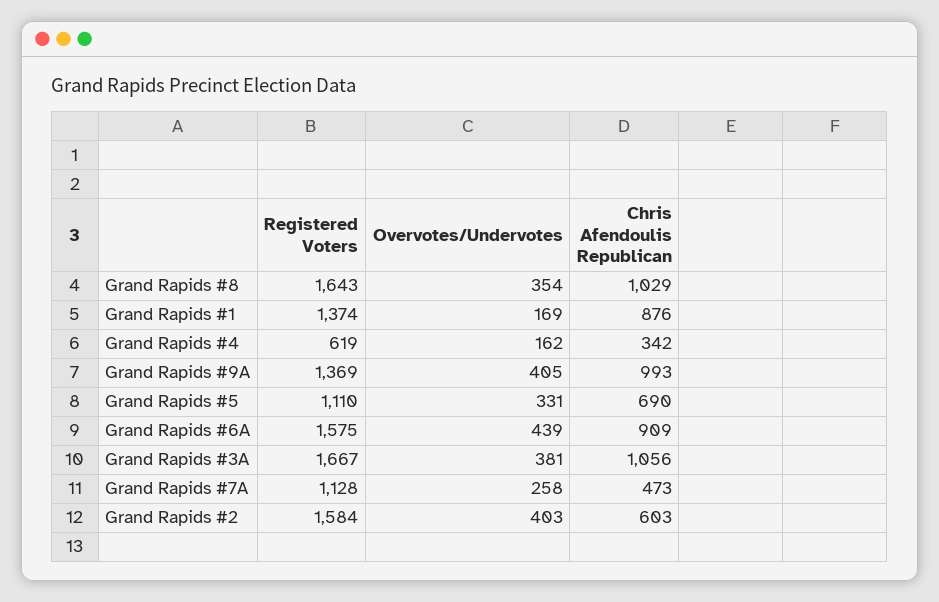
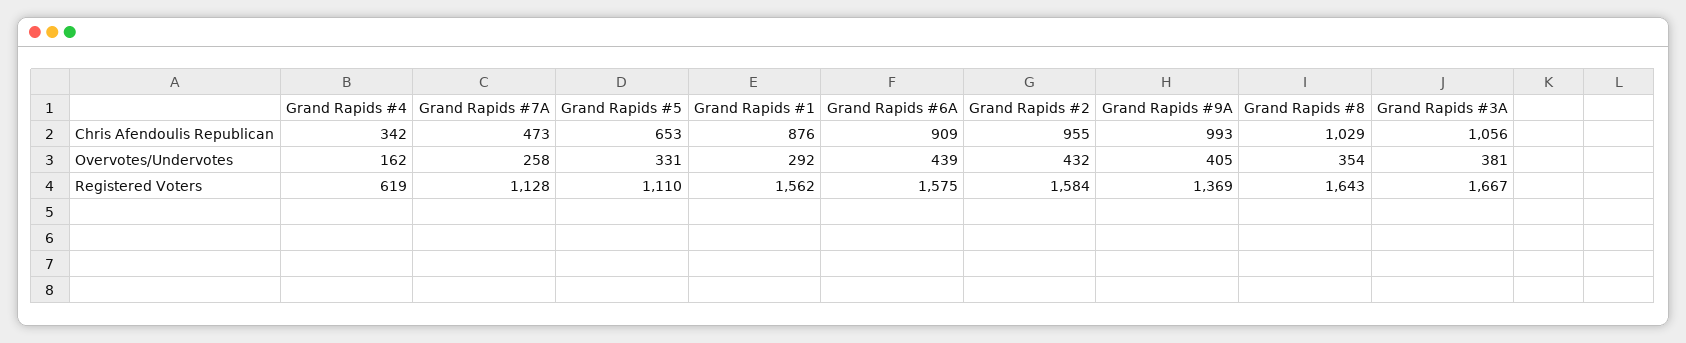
Registered Voters, Grand Rapids #1: 1374 -> 1562
Overvotes/Undervotes, Grand Rapids #1: 169 -> 292
Chris Afendoulis Republican, Grand Rapids #5: 690 -> 653
Overvotes/Undervotes, Grand Rapids #2: 403 -> 432
Chris Afendoulis Republican, Grand Rapids #2: 603 -> 955

